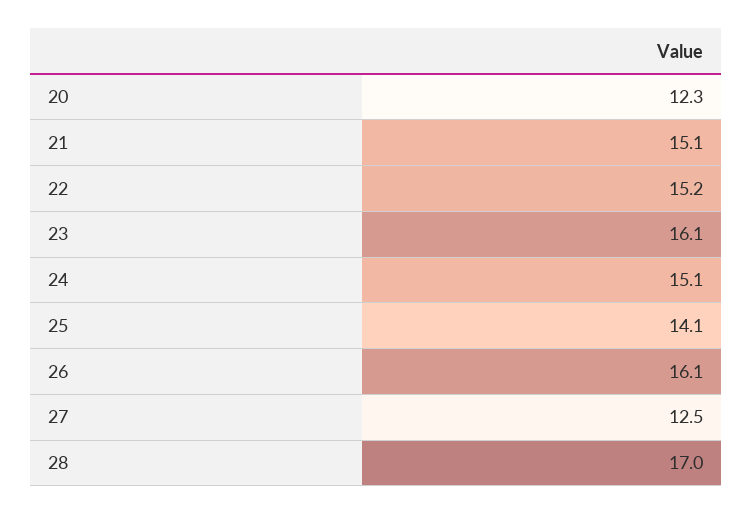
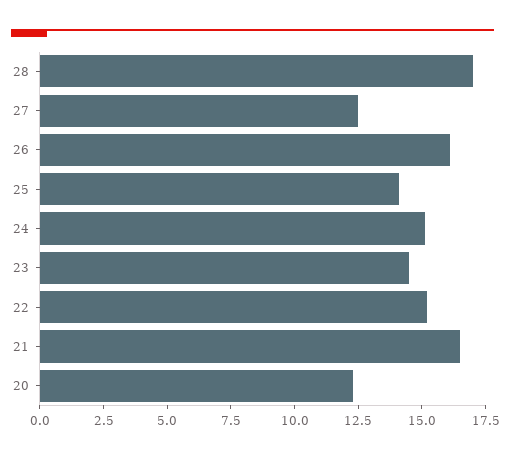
21: 15.1 -> 16.5
23: 16.1 -> 14.5

